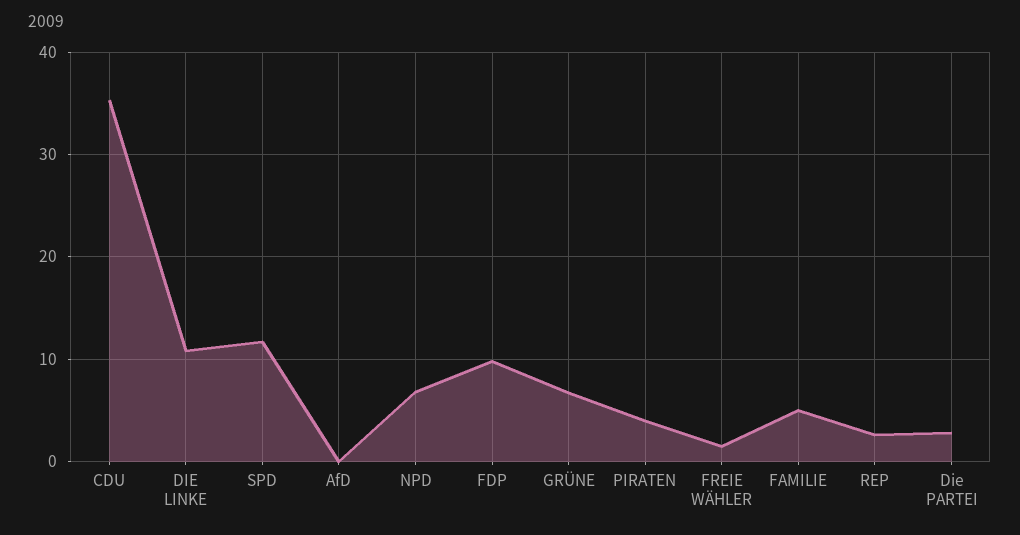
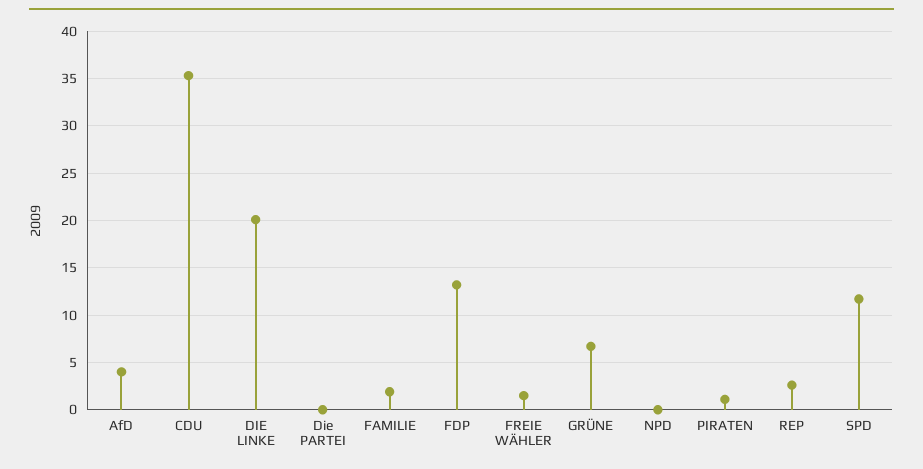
DIE LINKE: 11 -> 20
AfD: 0 -> 4
NPD: 7 -> 0
FDP: 10 -> 13
PIRATEN: 4 -> 1
FAMILIE: 5 -> 2
Die PARTEI: 3 -> 0

